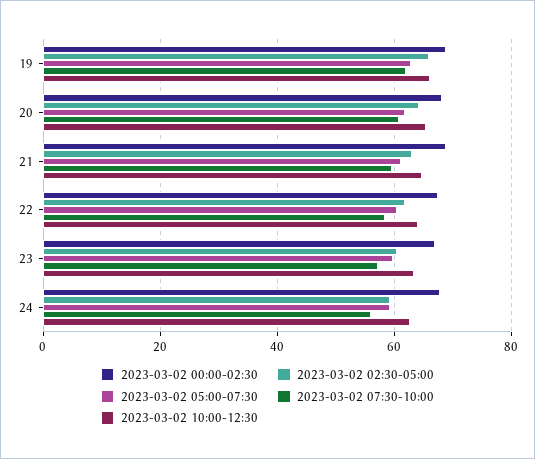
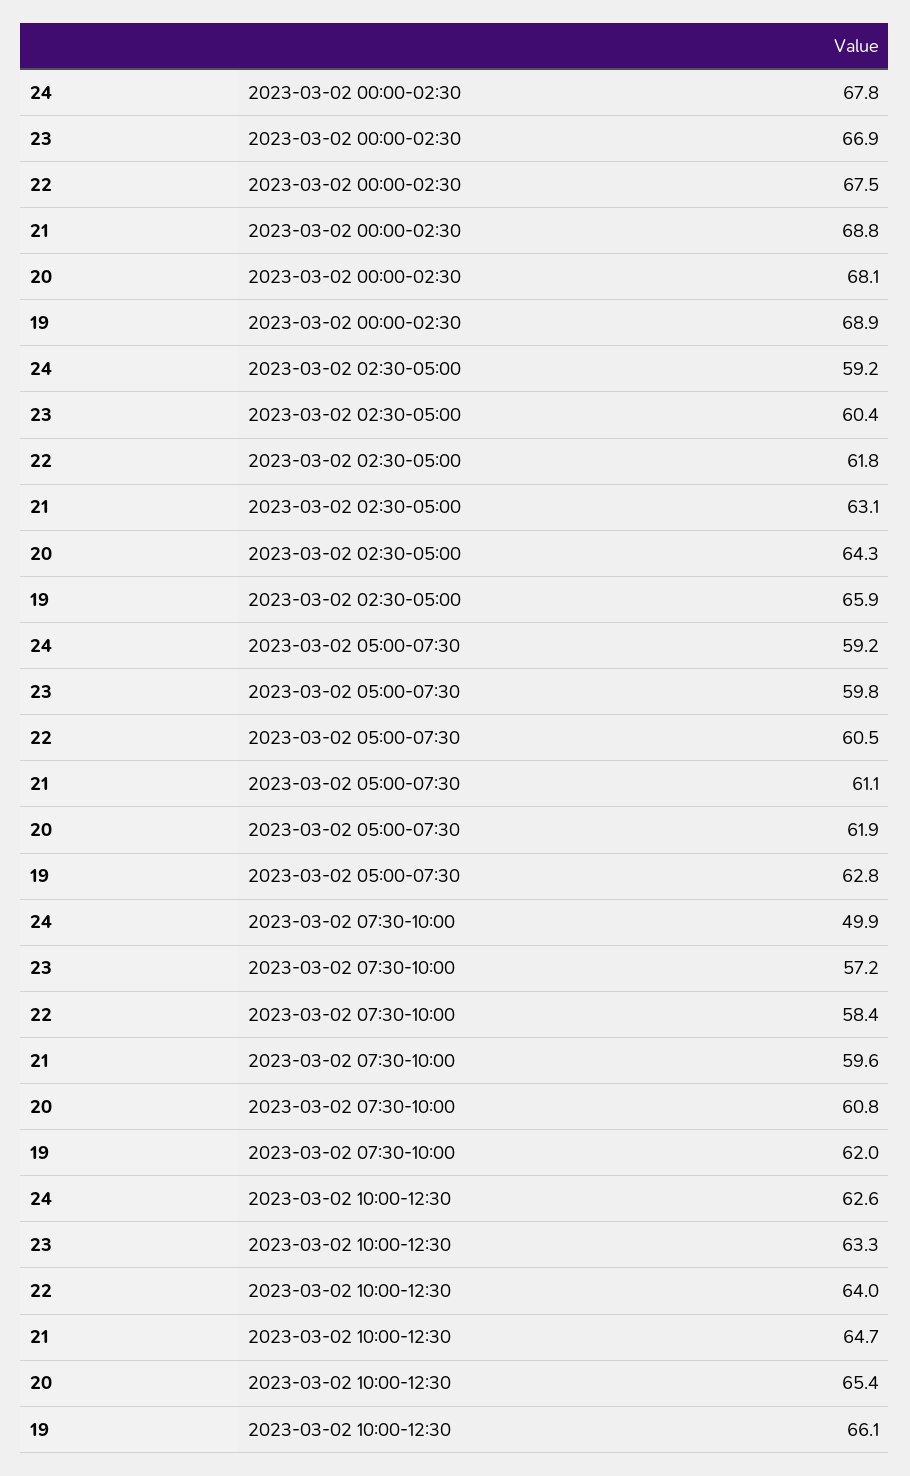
2023-03-02 07:30-10:00, 24: 56 -> 49.9

